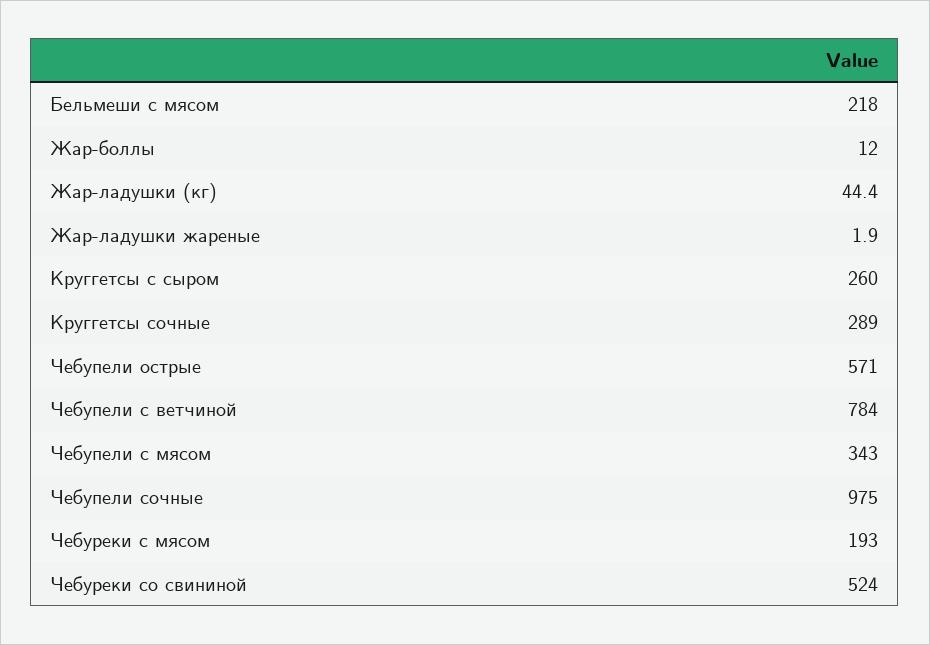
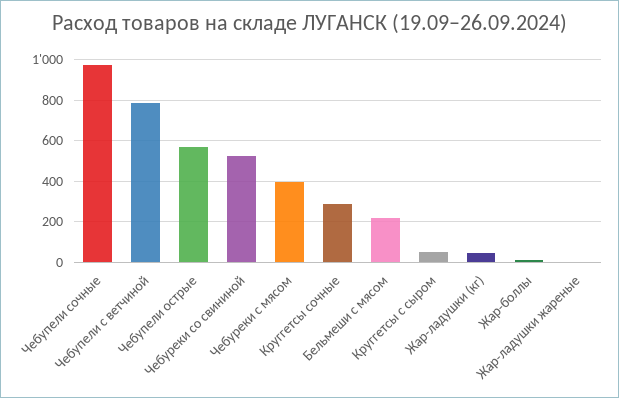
Круггетсы с сыром: 260 -> 50
Чебупели с мясом: 343 -> none
Чебуреки с мясом: 193 -> 400

